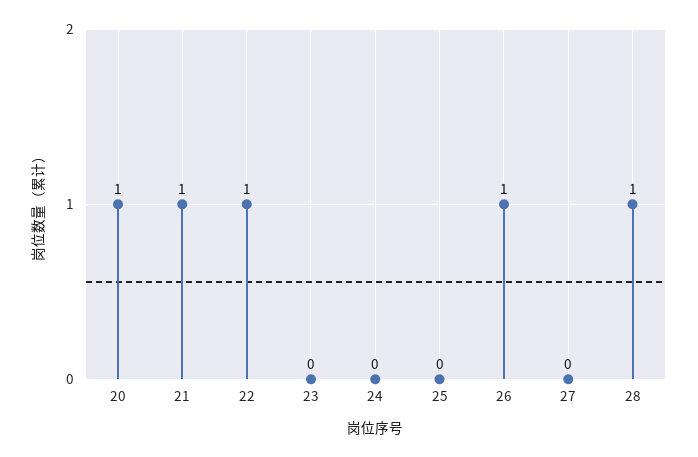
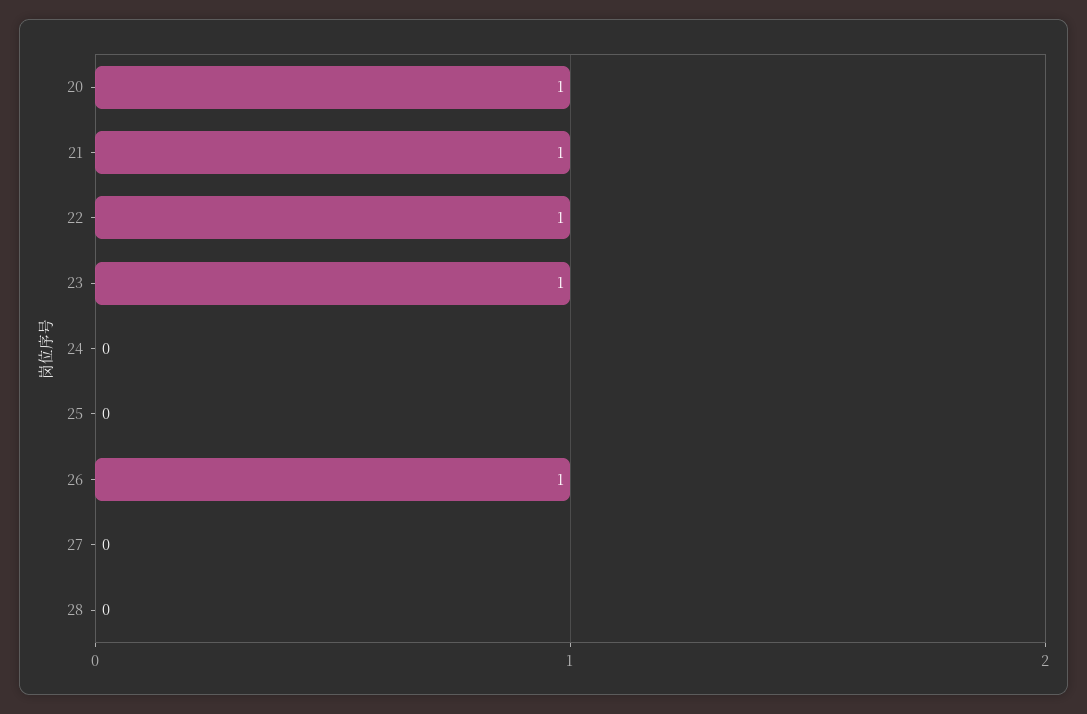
23: 0 -> 1
28: 1 -> 0

